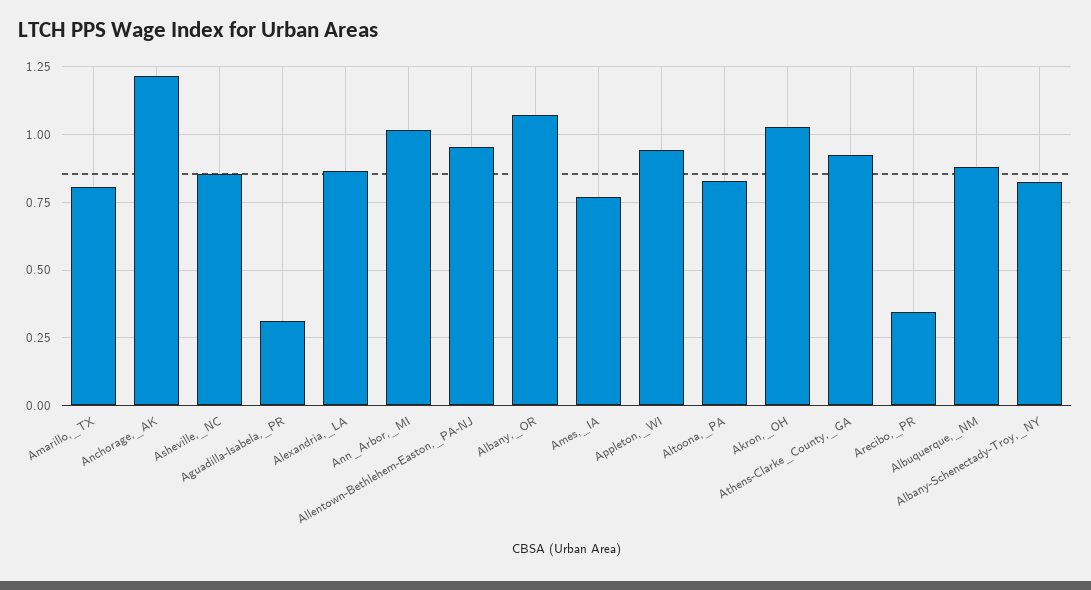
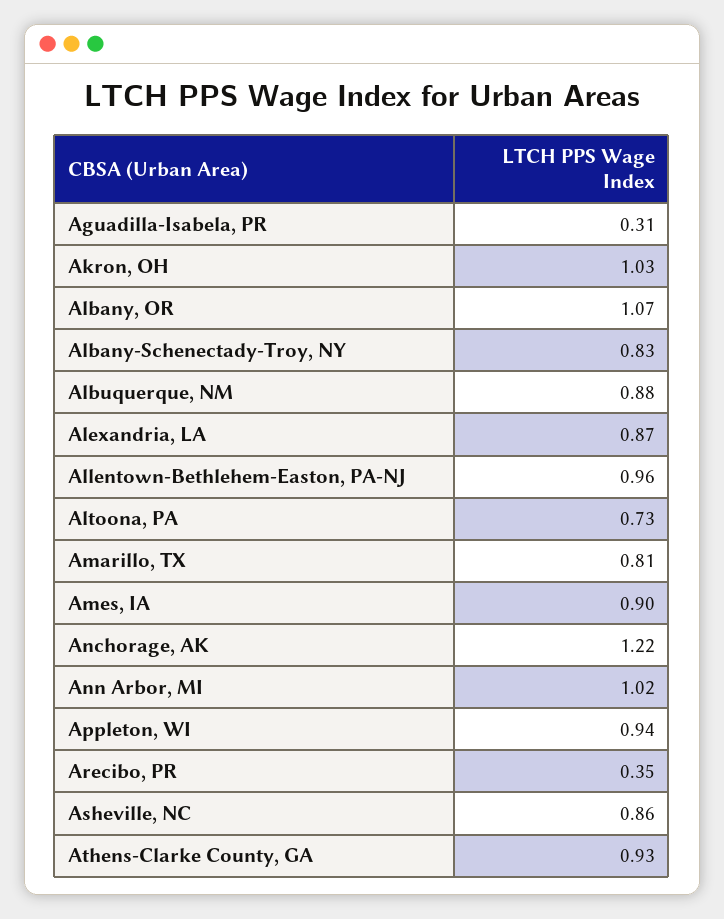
Ames,_IA: 0.775 -> 0.9
Altoona,_PA: 0.825 -> 0.73

